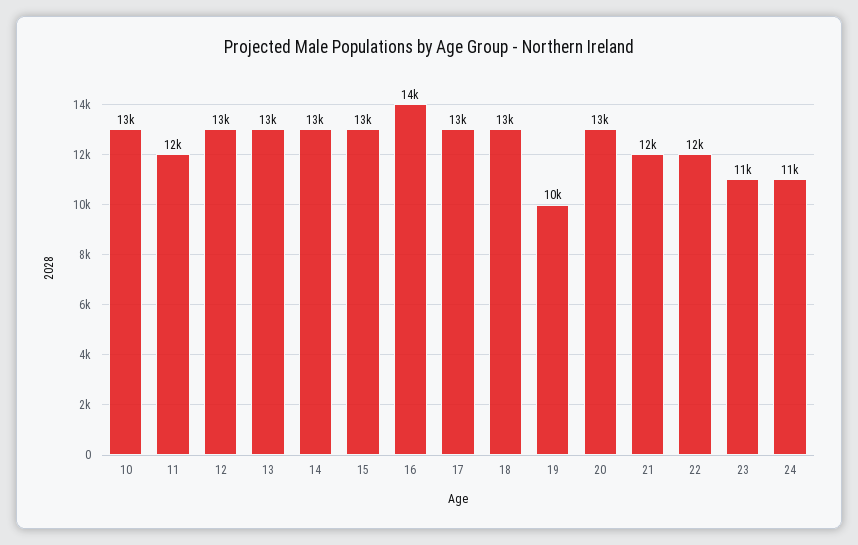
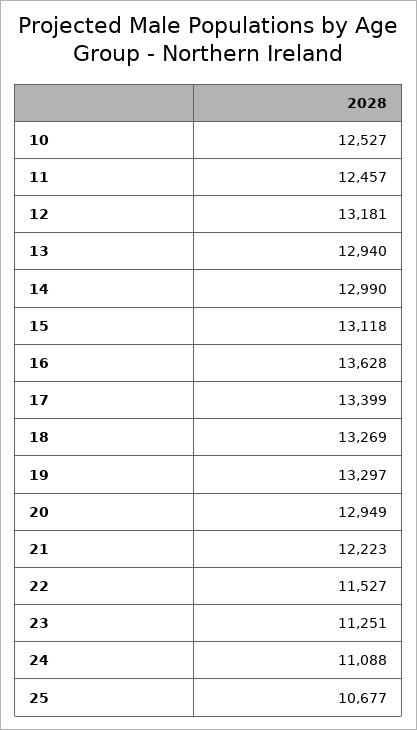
19: 10000 -> 13297
25: none -> 10677

